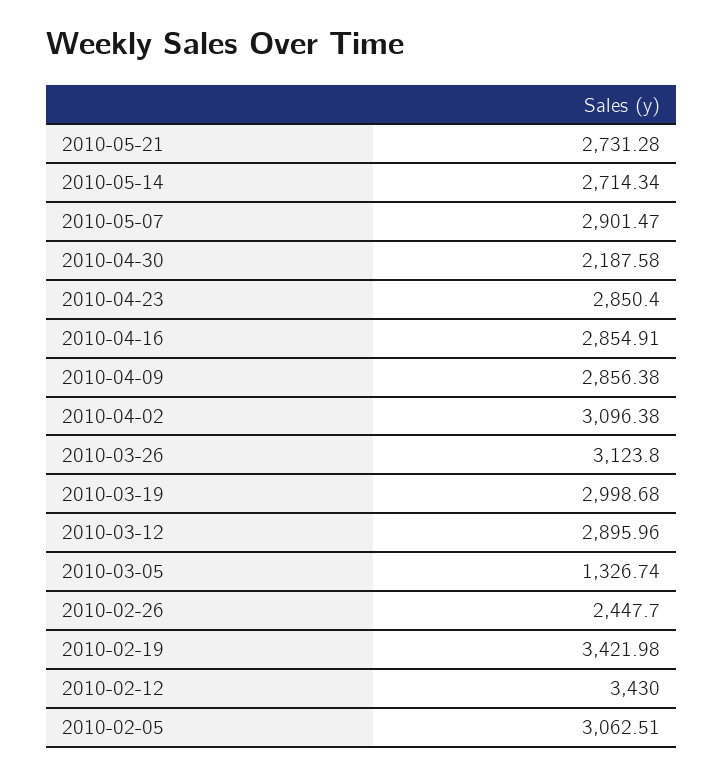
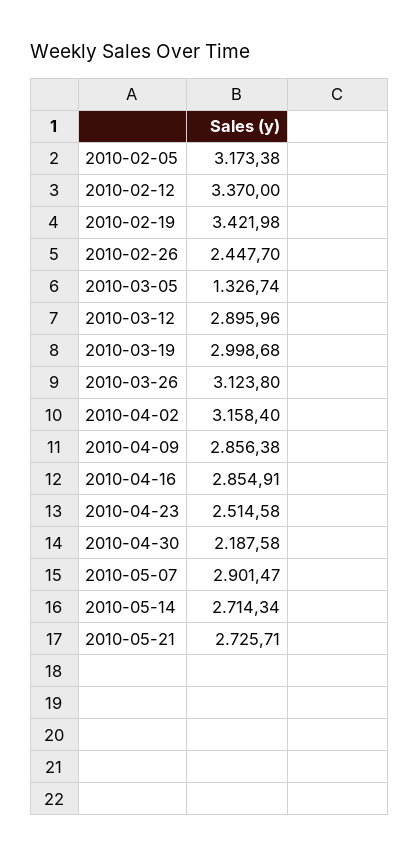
2010-05-21: 2731.28 -> 2725.71
2010-04-23: 2850.4 -> 2514.58
2010-04-02: 3096.38 -> 3158.4
2010-02-12: 3430 -> 3370
2010-02-05: 3062.51 -> 3173.38

